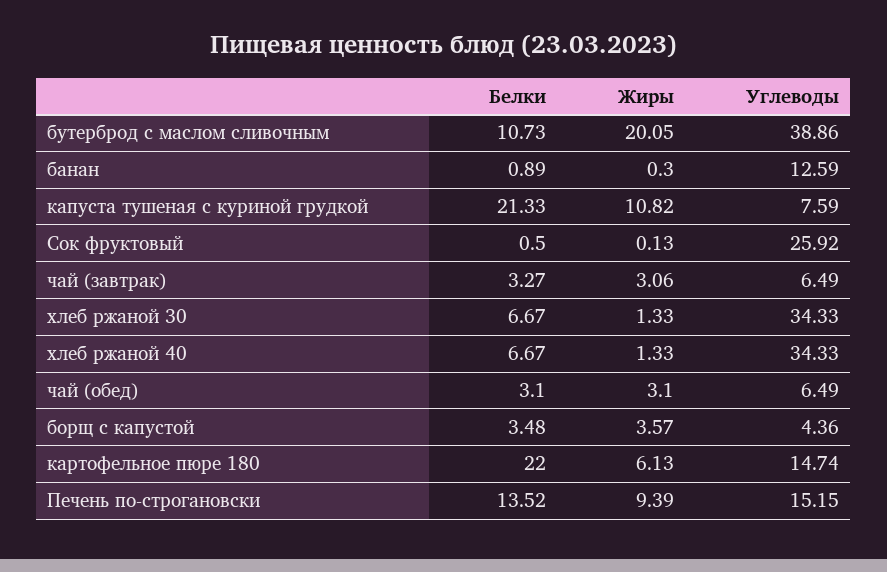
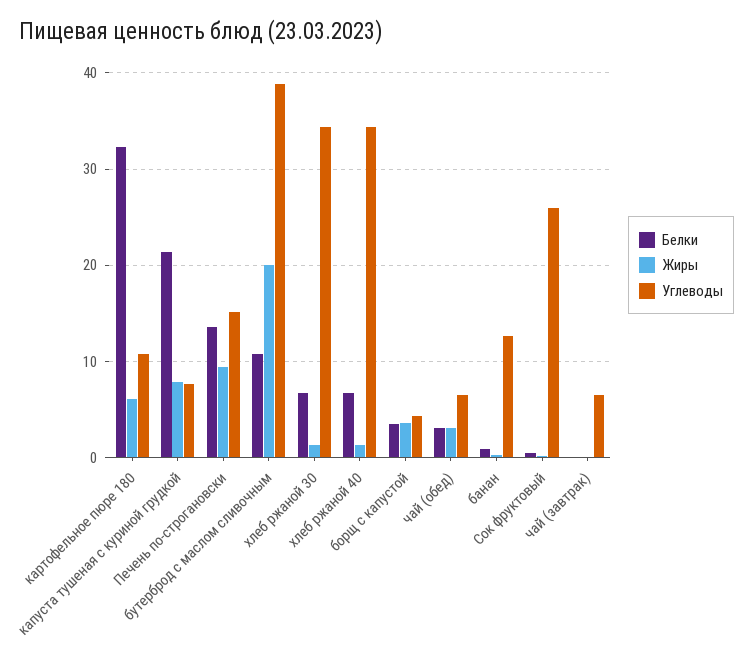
Жиры, капуста тушеная с куриной грудкой: 10.82 -> 8
Белки, чай (завтрак): 3.27 -> 0
Жиры, чай (завтрак): 3.06 -> 0
Белки, картофельное пюре 180: 22 -> 32
Углеводы, картофельное пюре 180: 14.74 -> 11

